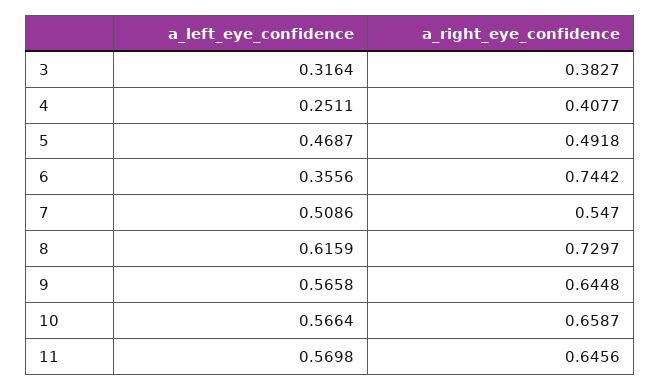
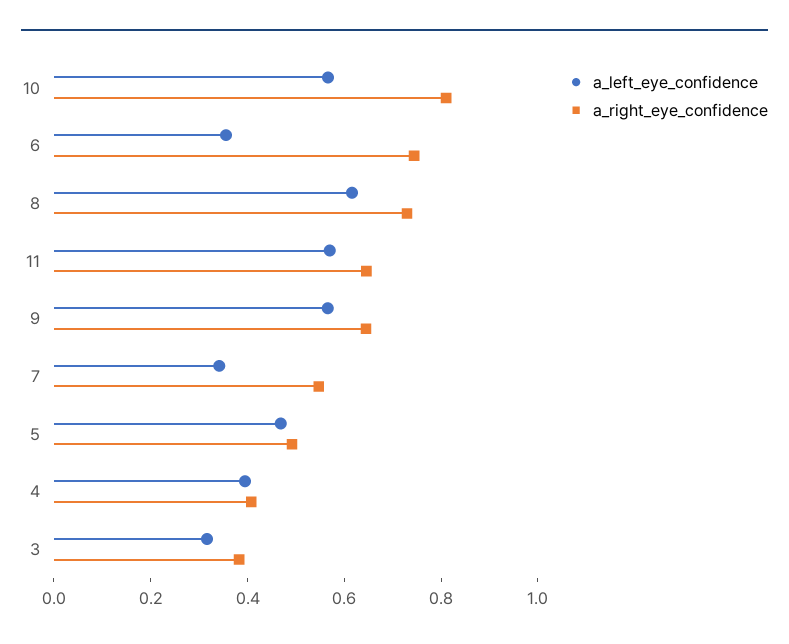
a_left_eye_confidence, 4: 0.2511 -> 0.4
a_left_eye_confidence, 7: 0.5086 -> 0.35
a_right_eye_confidence, 10: 0.6587 -> 0.8

